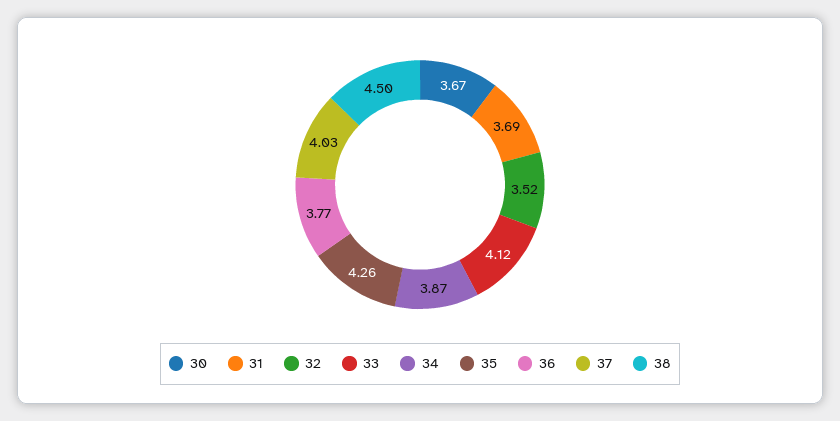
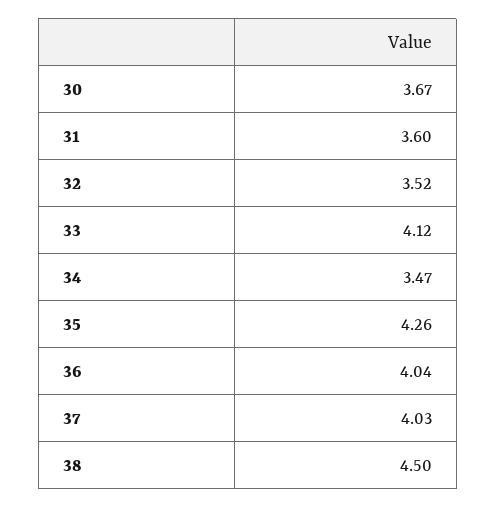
31: 3.69 -> 3.6
34: 3.87 -> 3.47
36: 3.77 -> 4.04

